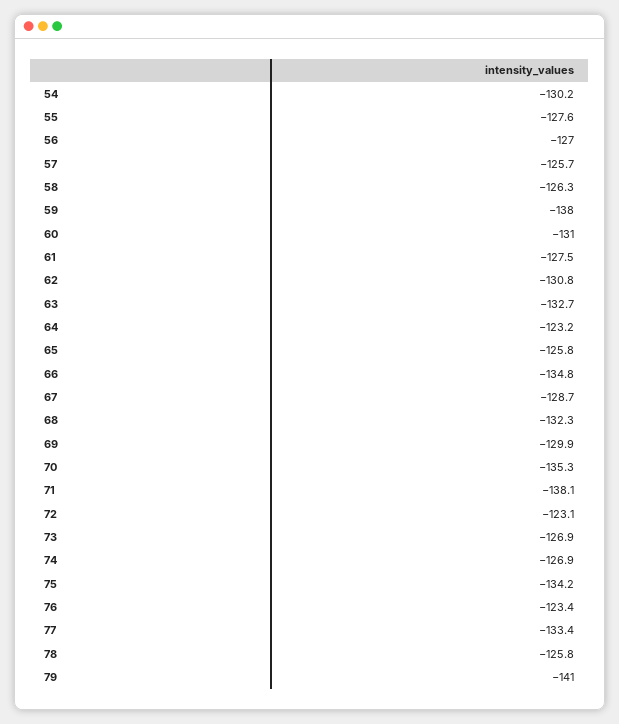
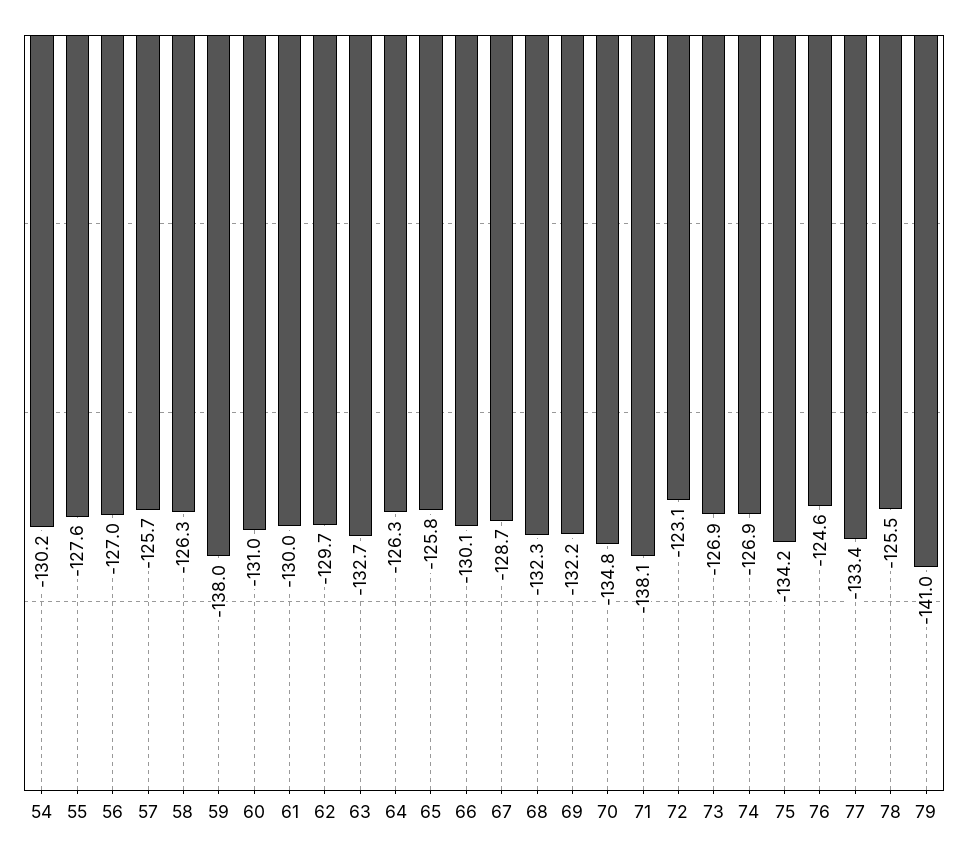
61: -127.5 -> -130
62: -130.8 -> -129.7
64: -123.2 -> -126.3
66: -134.8 -> -130.1
69: -129.9 -> -132.2
70: -135.3 -> -134.8
76: -123.4 -> -124.6
78: -125.8 -> -125.5

